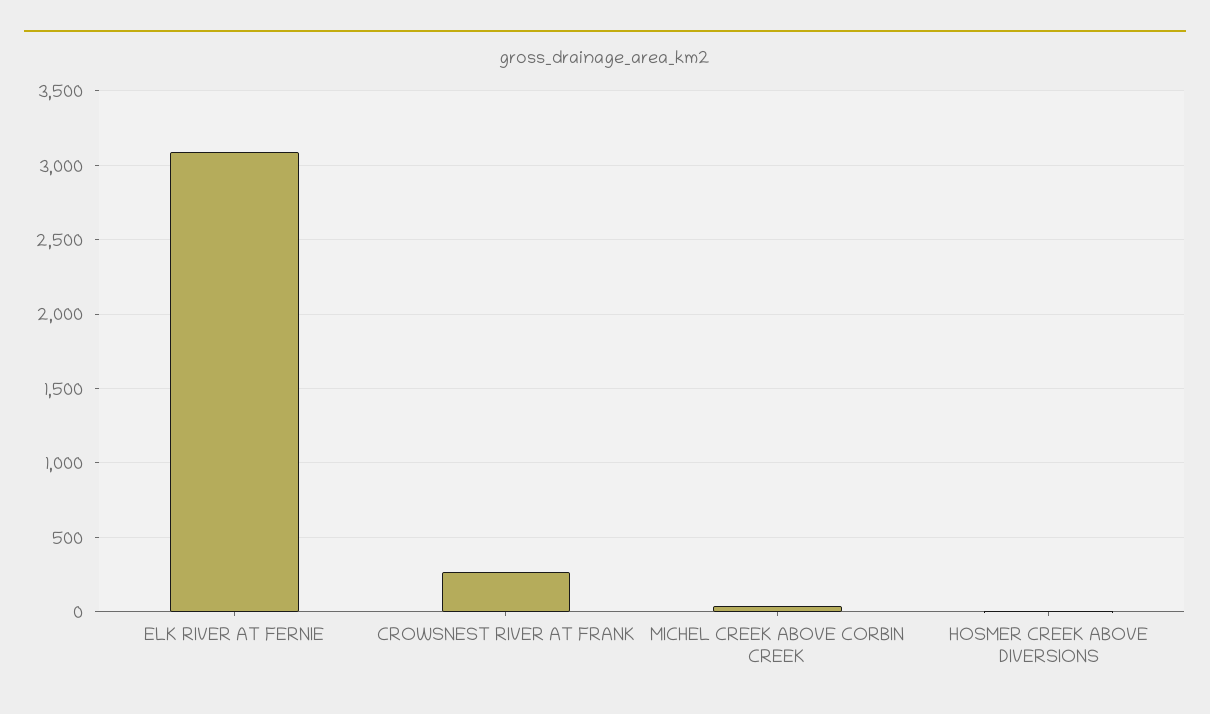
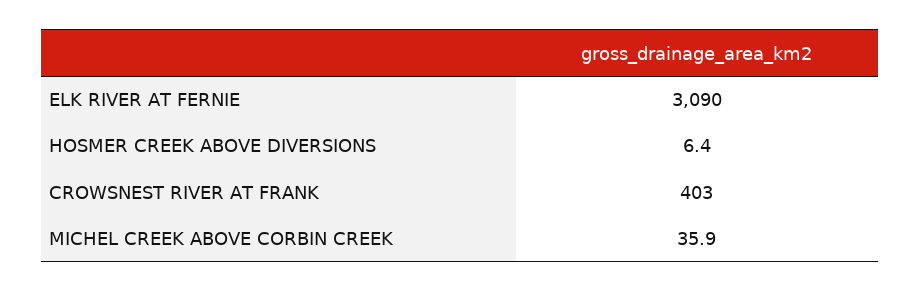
CROWSNEST RIVER AT FRANK: 250 -> 403

